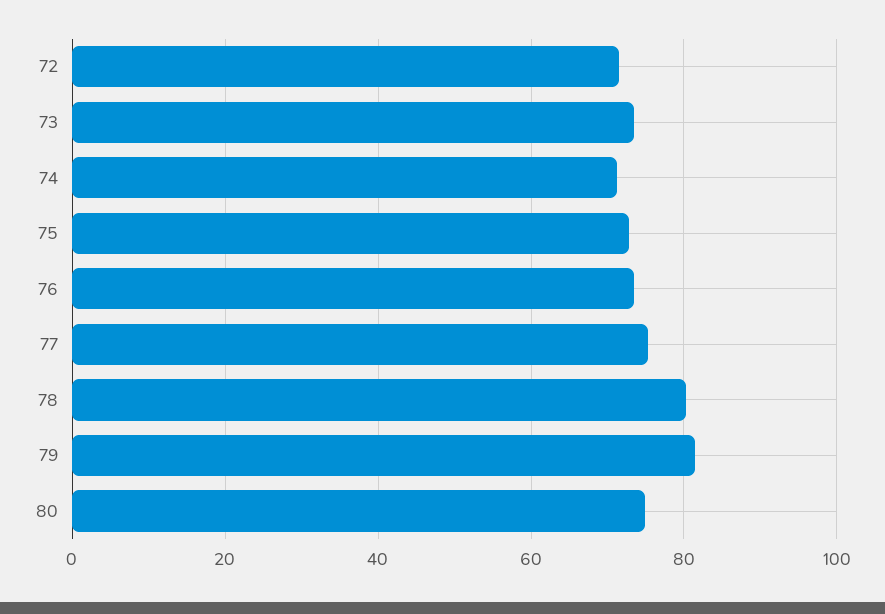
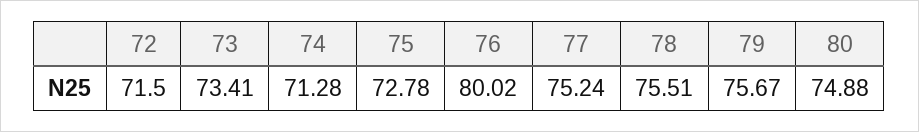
76: 74 -> 80.02
78: 80 -> 75.51
79: 82 -> 75.67

